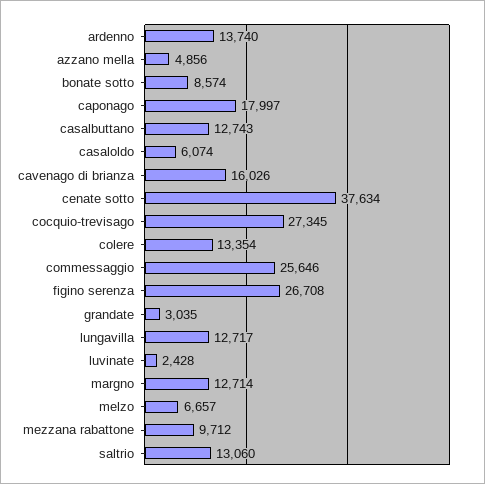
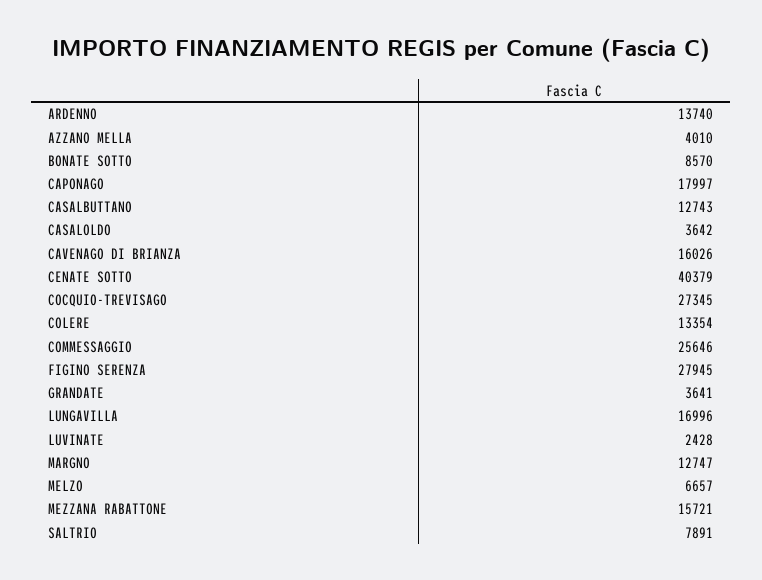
azzano mella: 4856 -> 4010
bonate sotto: 8574 -> 8570
casaloldo: 6074 -> 3642
cenate sotto: 37634 -> 40379
figino serenza: 26708 -> 27945
grandate: 3035 -> 3641
lungavilla: 12717 -> 16996
margno: 12714 -> 12747
mezzana rabattone: 9712 -> 15721
saltrio: 13060 -> 7891

